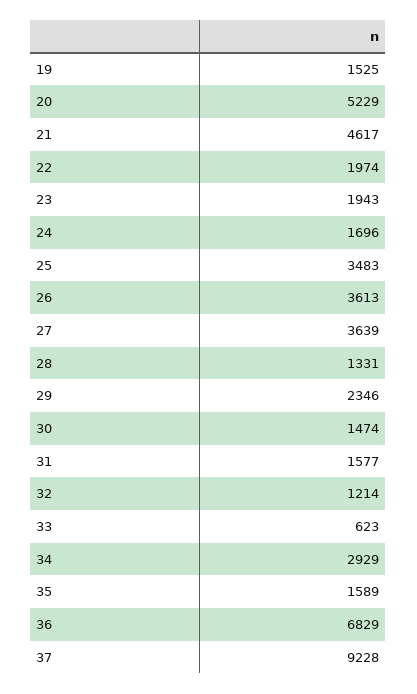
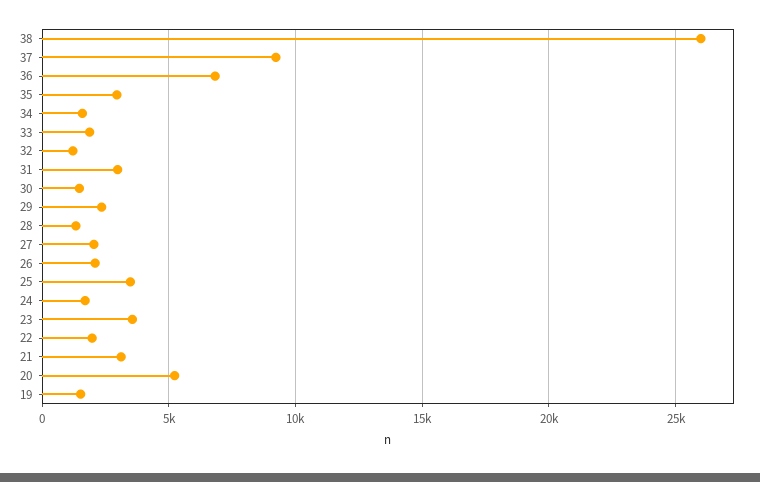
21: 4617 -> 3000
23: 1943 -> 3500
26: 3613 -> 2000
27: 3639 -> 2000
31: 1577 -> 3000
33: 623 -> 2000
34: 2929 -> 1500
35: 1589 -> 3000
38: none -> 26000

